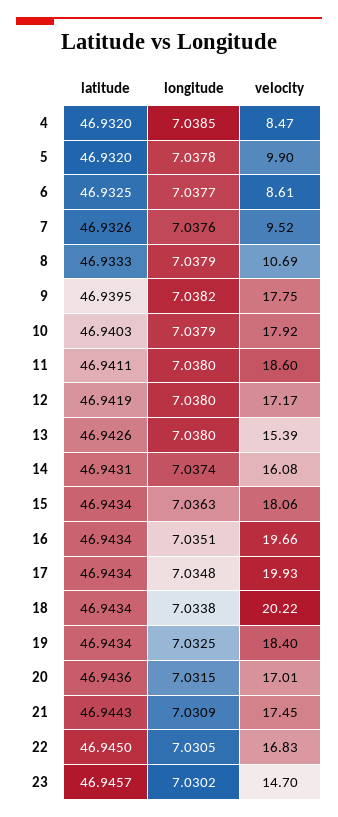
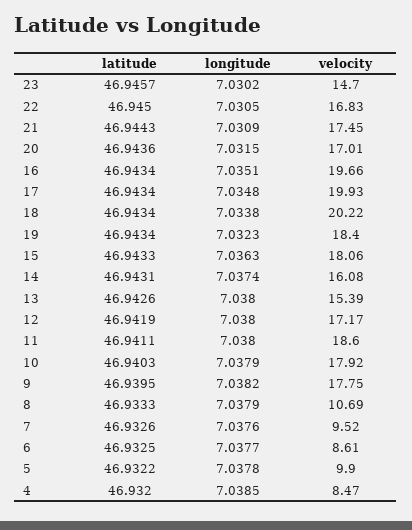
latitude, 5: 46.932 -> 46.9322
latitude, 15: 46.9434 -> 46.9433
longitude, 19: 7.0325 -> 7.0323

